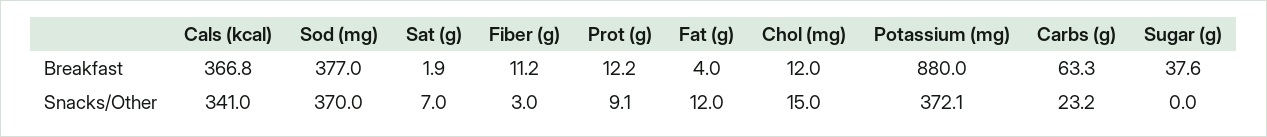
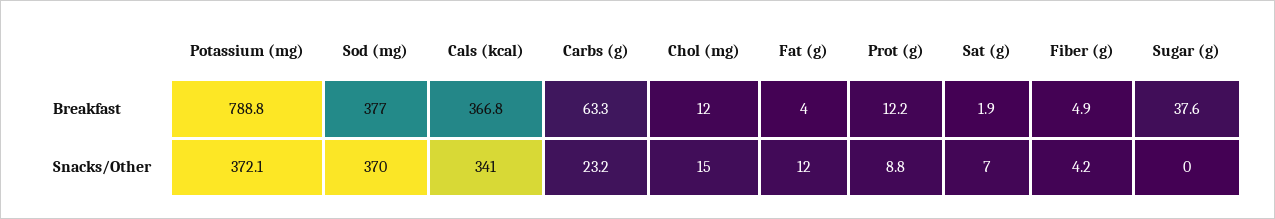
Fiber (g), Breakfast: 11.2 -> 4.9
Potassium (mg), Breakfast: 880 -> 788.8
Fiber (g), Snacks/Other: 3 -> 4.2
Prot (g), Snacks/Other: 9.1 -> 8.8

